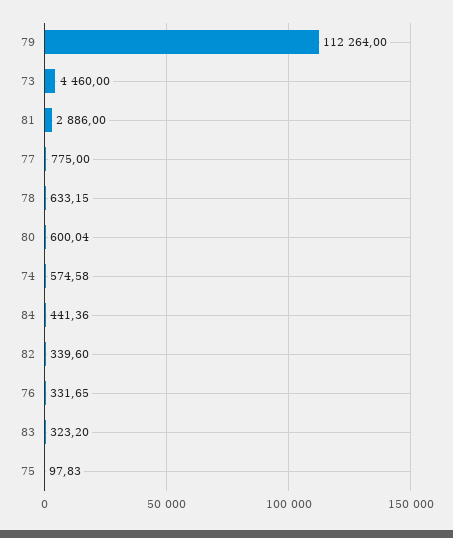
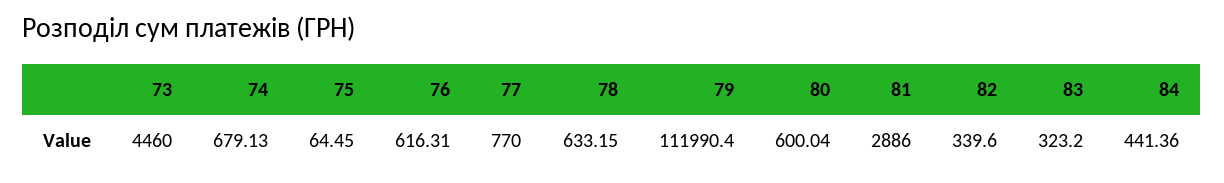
79: 112264 -> 111990.4
77: 775 -> 770
74: 574.58 -> 679.13
76: 331.65 -> 616.31
75: 97.83 -> 64.45

